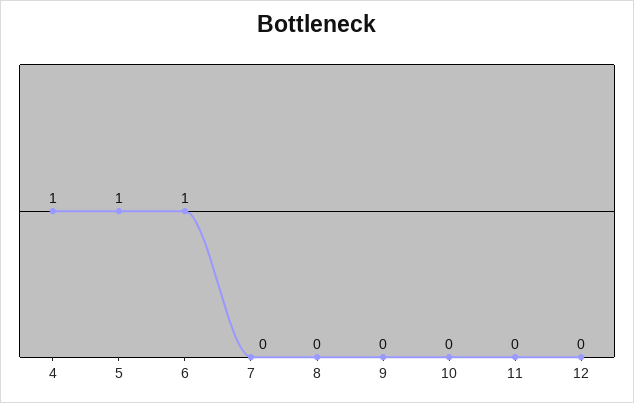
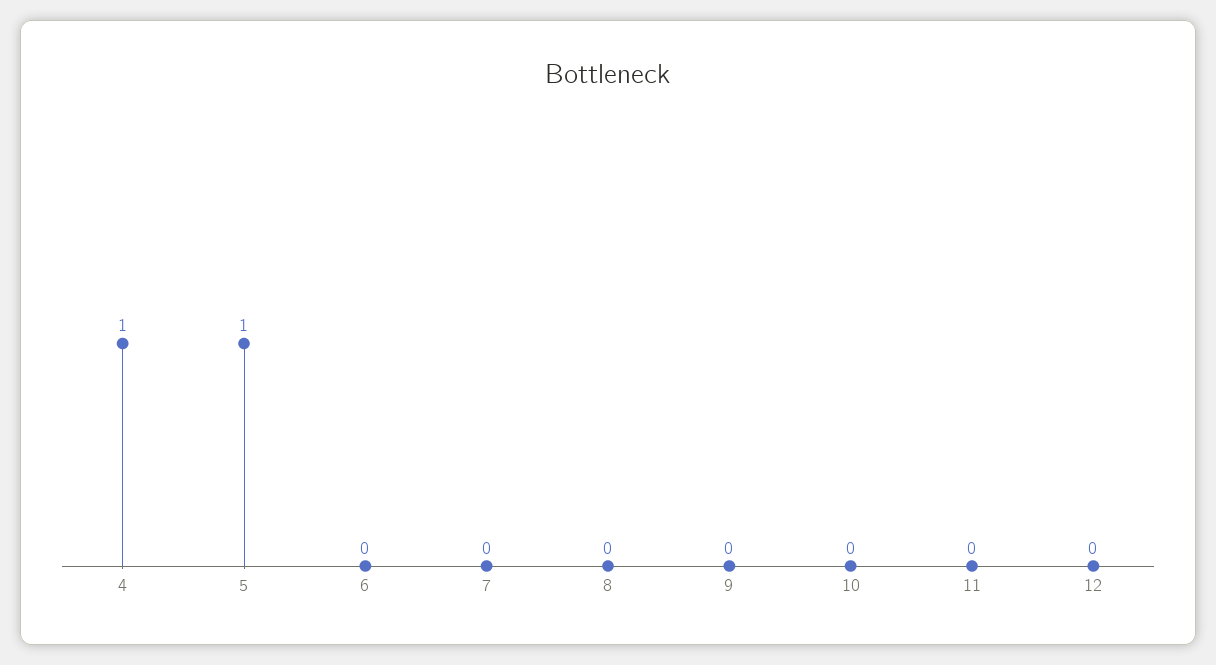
6: 1 -> 0

